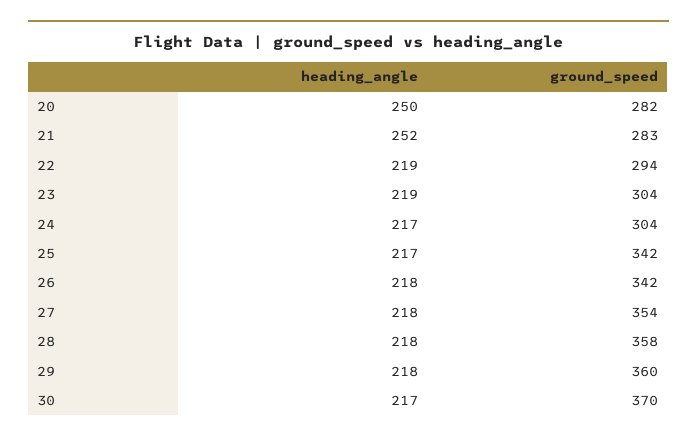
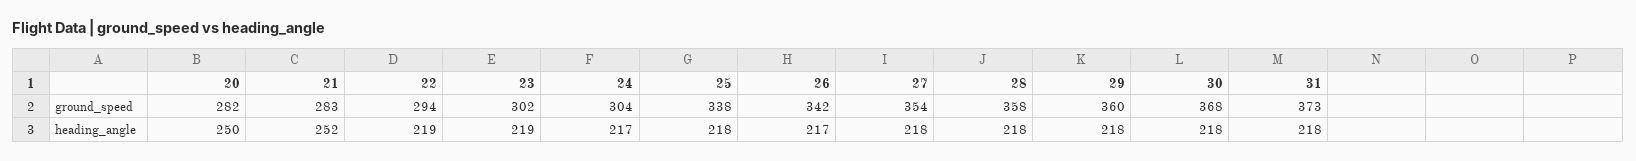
ground_speed, 23: 304 -> 302
heading_angle, 25: 217 -> 218
ground_speed, 25: 342 -> 338
heading_angle, 26: 218 -> 217
heading_angle, 30: 217 -> 218
ground_speed, 30: 370 -> 368
ground_speed, 31: none -> 373
heading_angle, 31: none -> 218

